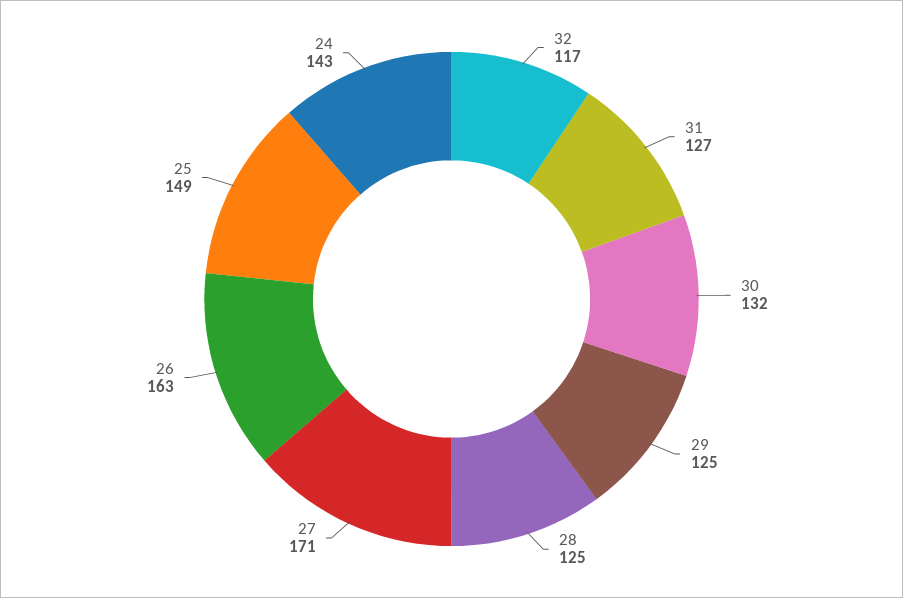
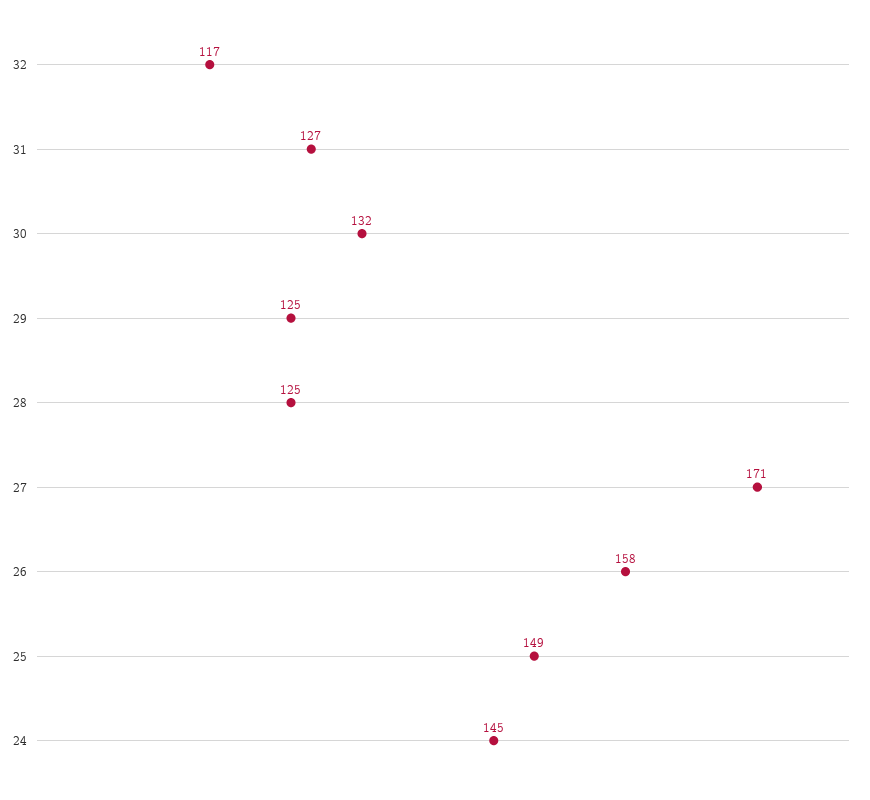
26: 163 -> 158
24: 143 -> 145

